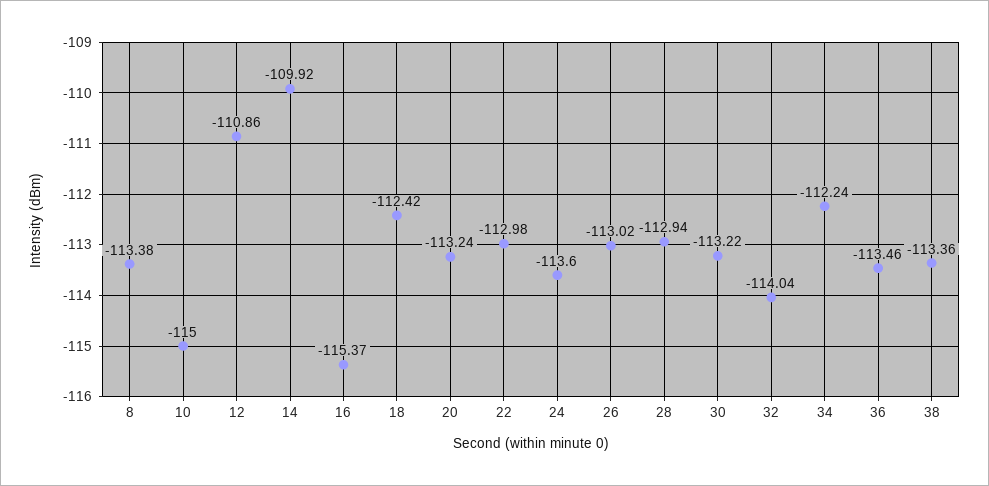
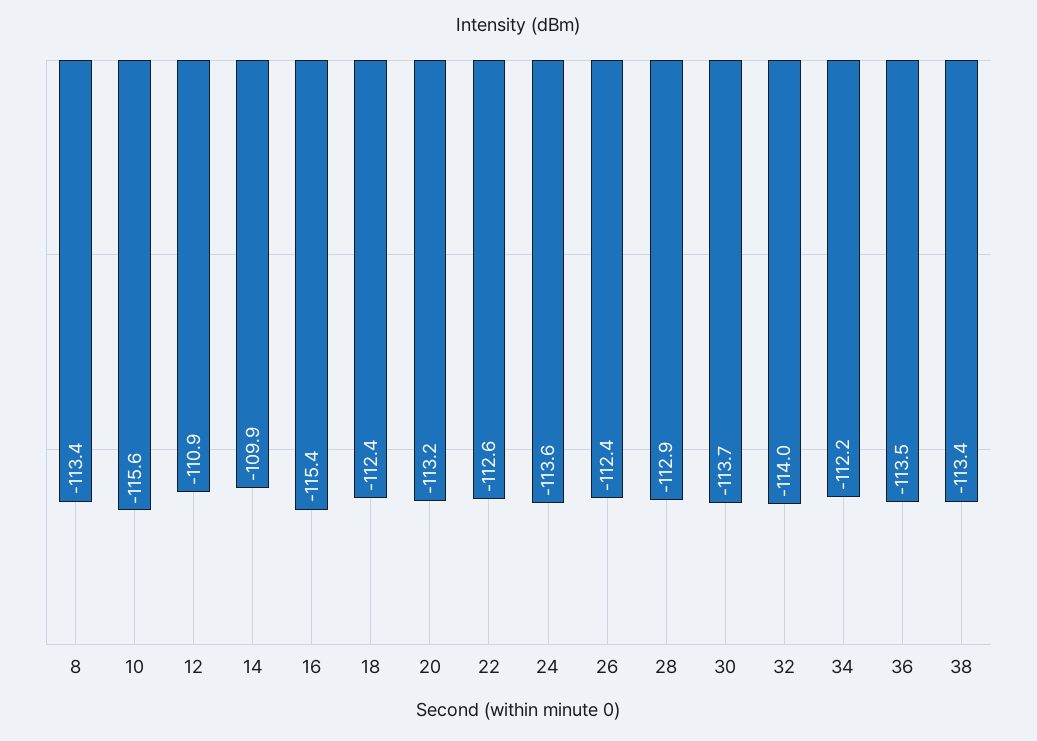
10: -115 -> -115.6
22: -112.98 -> -112.6
26: -113.02 -> -112.4
30: -113.22 -> -113.7

